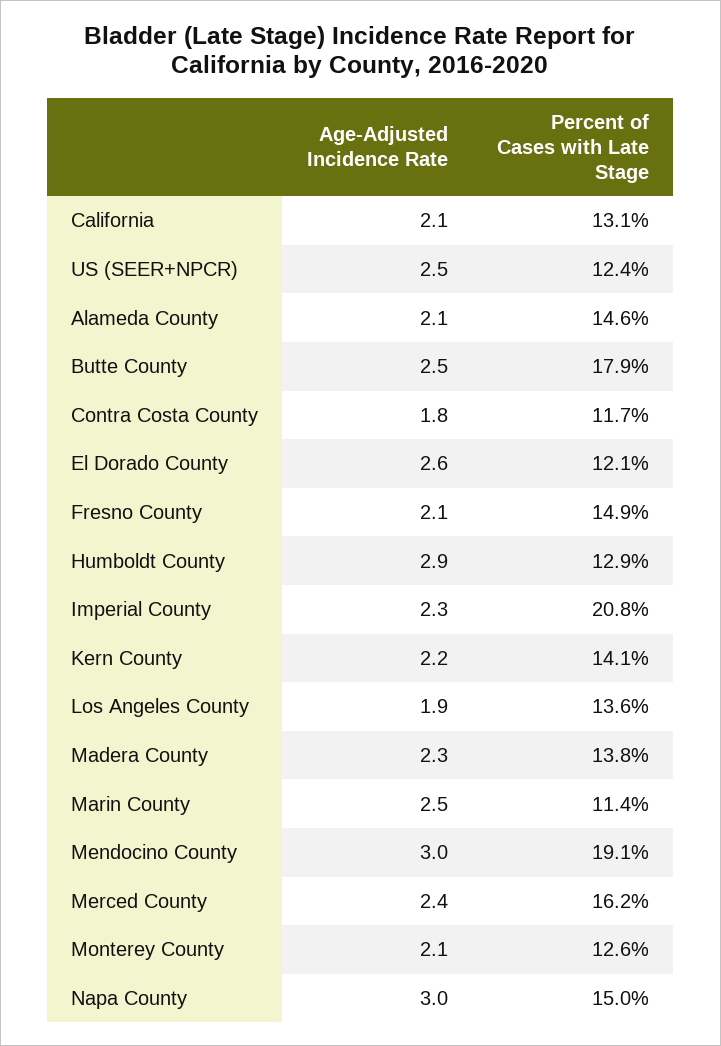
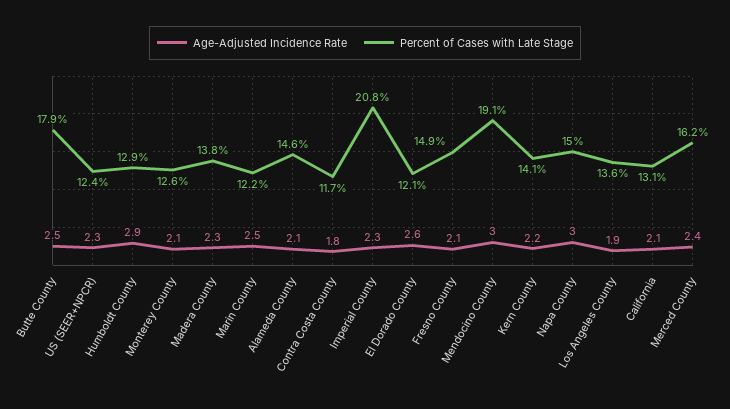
Age-Adjusted Incidence Rate, US (SEER+NPCR): 2.5 -> 2.3
Percent of Cases with Late Stage, Marin County: 11.4 -> 12.2

